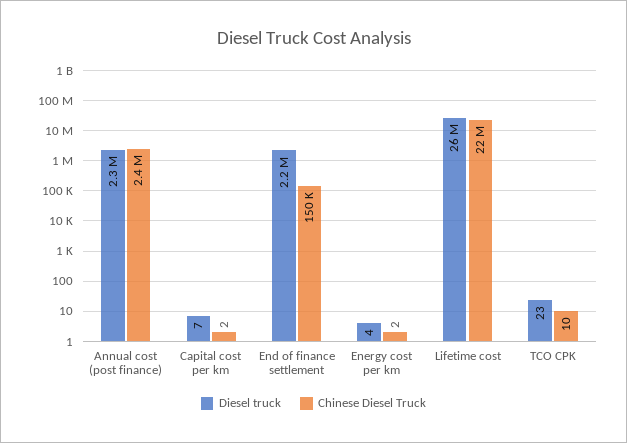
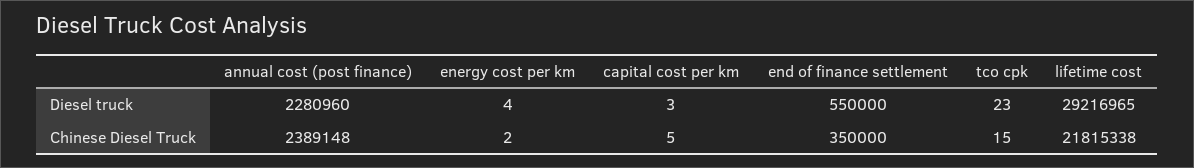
Diesel truck, Capital cost per km: 7 -> 3
Chinese Diesel Truck, Capital cost per km: 2 -> 5
Diesel truck, End of finance settlement: 2200000 -> 550000
Chinese Diesel Truck, End of finance settlement: 150000 -> 350000
Diesel truck, Lifetime cost: 26000000 -> 29216965
Chinese Diesel Truck, TCO CPK: 10 -> 15

